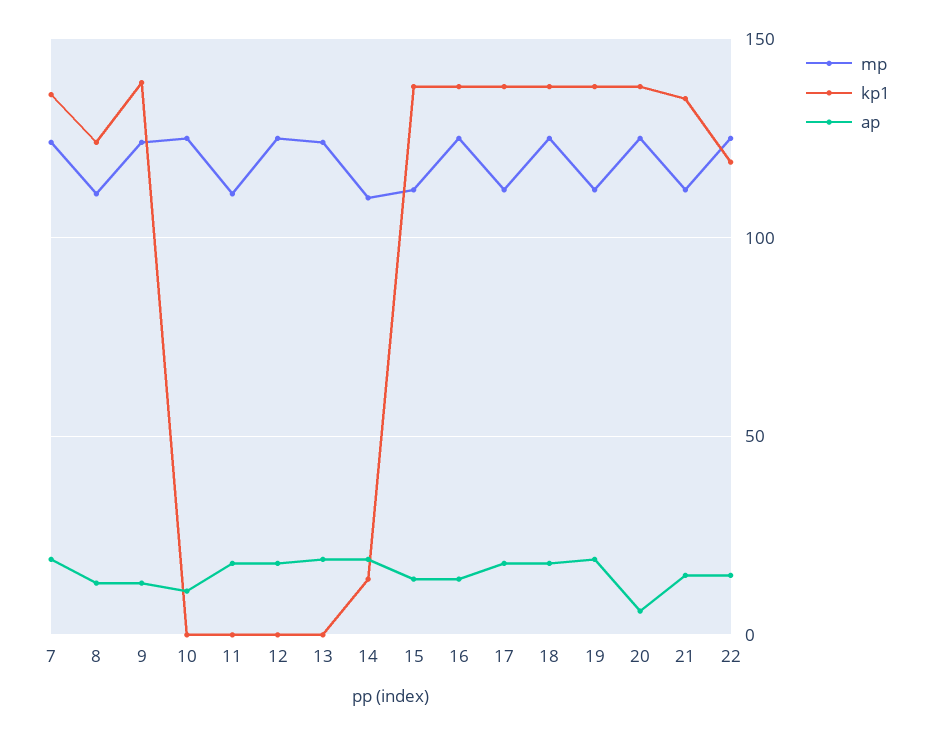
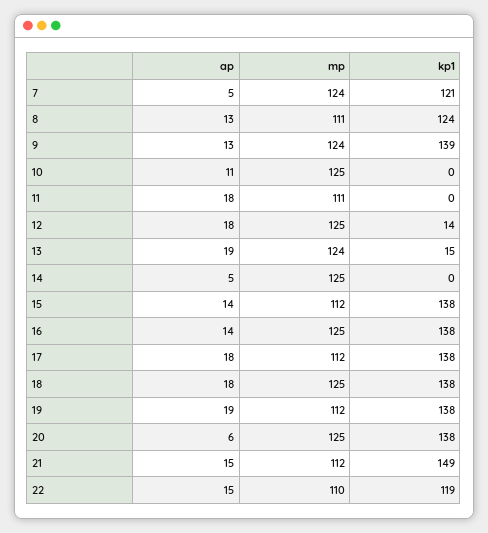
kp1, 7: 135 -> 121
ap, 7: 20 -> 5
kp1, 12: 0 -> 14
kp1, 13: 0 -> 15
mp, 14: 110 -> 125
kp1, 14: 15 -> 0
ap, 14: 20 -> 5
kp1, 21: 135 -> 149
mp, 22: 125 -> 110

